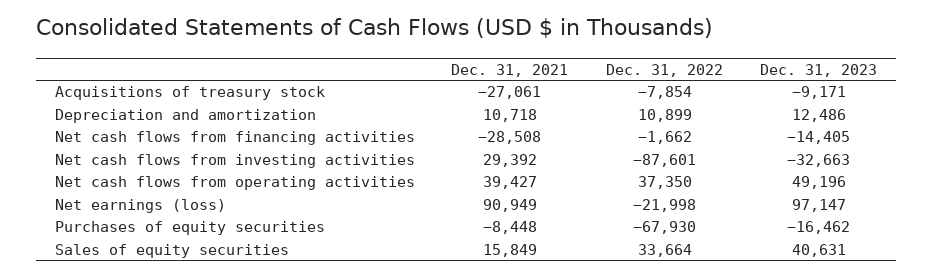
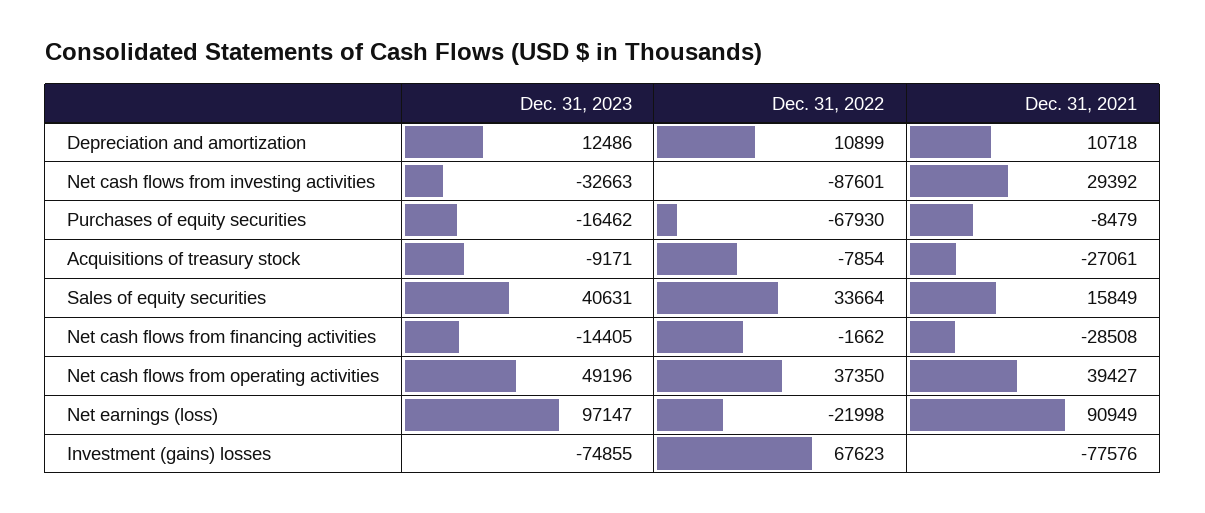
Dec. 31, 2021, Purchases of equity securities: -8448 -> -8479
Dec. 31, 2023, Investment (gains) losses: none -> -74855
Dec. 31, 2022, Investment (gains) losses: none -> 67623
Dec. 31, 2021, Investment (gains) losses: none -> -77576

